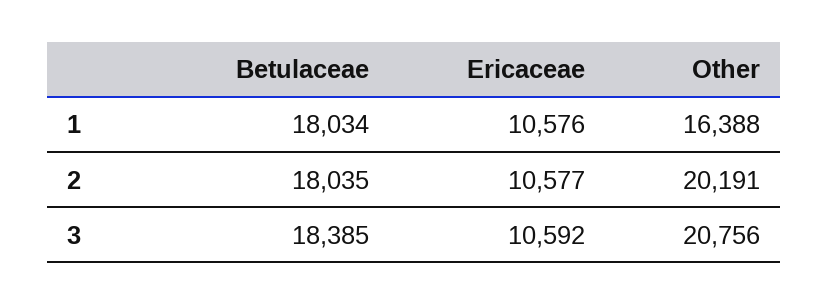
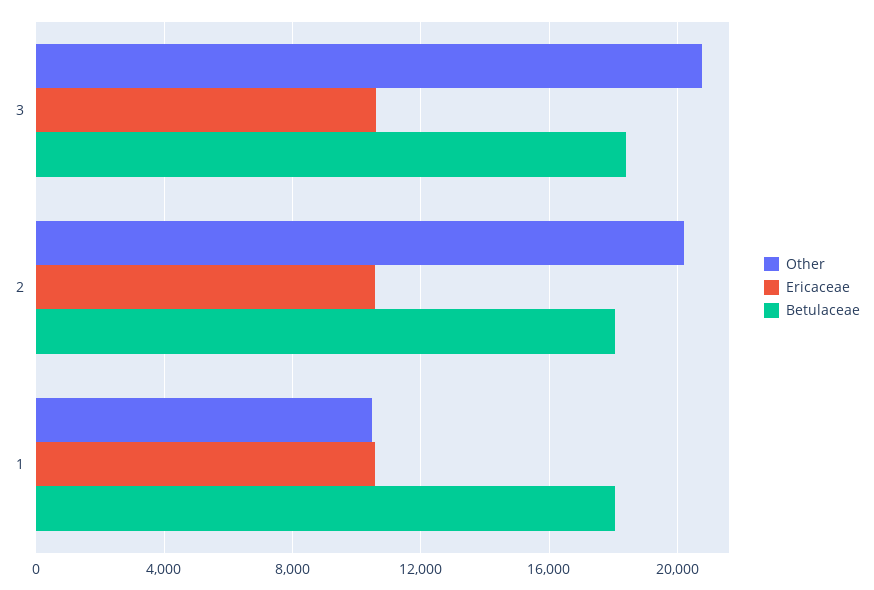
Other, 1: 16388 -> 10500

